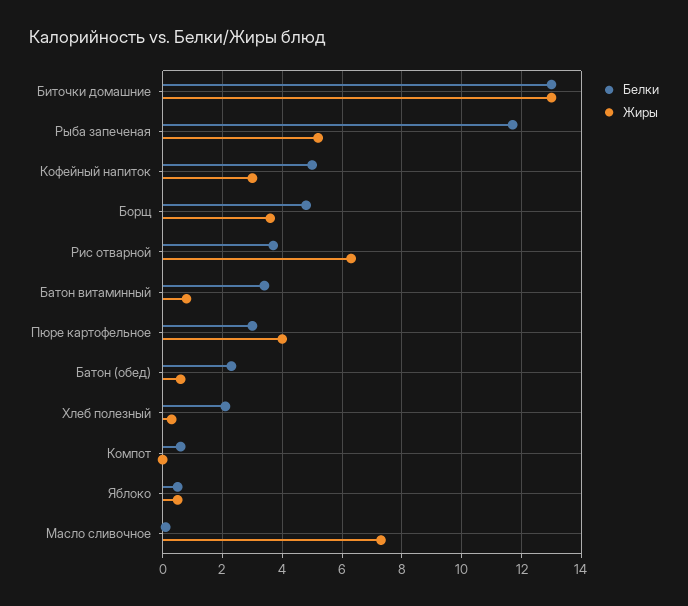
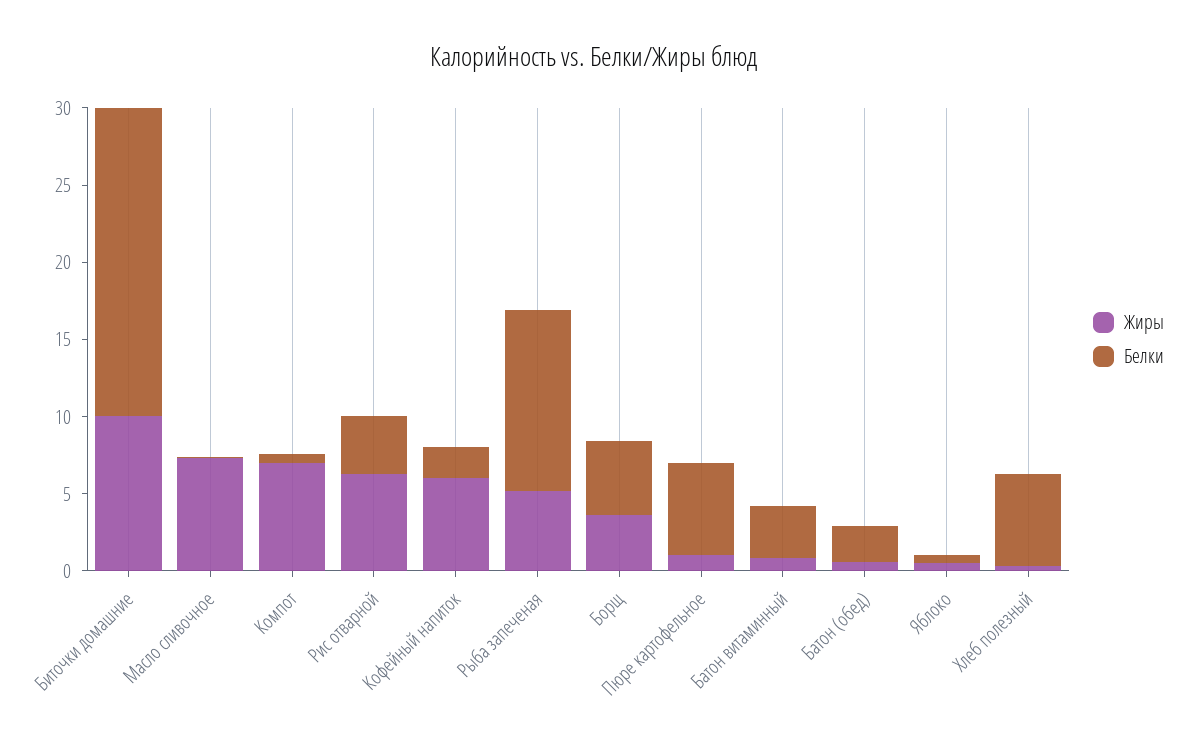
Белки, Биточки домашние: 13 -> 20
Жиры, Биточки домашние: 13 -> 10
Белки, Кофейный напиток: 5 -> 2
Жиры, Кофейный напиток: 3 -> 6
Белки, Пюре картофельное: 3 -> 6
Жиры, Пюре картофельное: 4 -> 1
Белки, Хлеб полезный: 2 -> 6
Жиры, Компот: 0 -> 7

